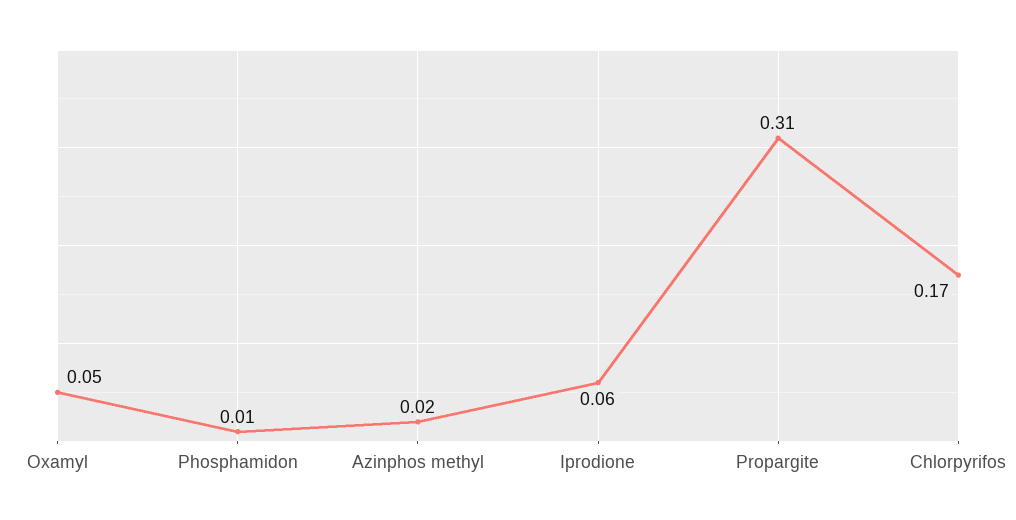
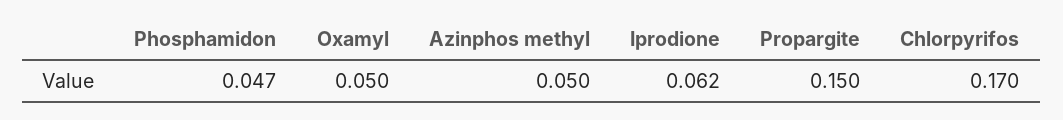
Phosphamidon: 0.01 -> 0.047
Azinphos methyl: 0.02 -> 0.05
Propargite: 0.31 -> 0.15

